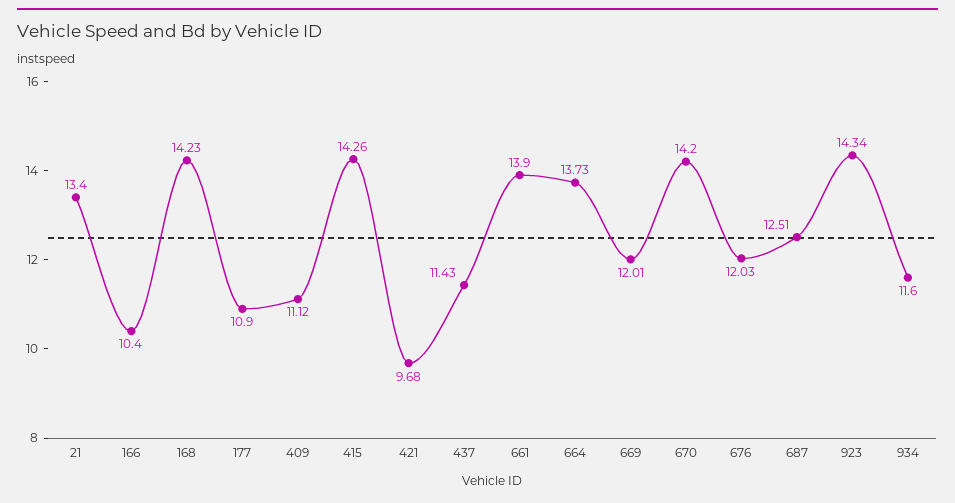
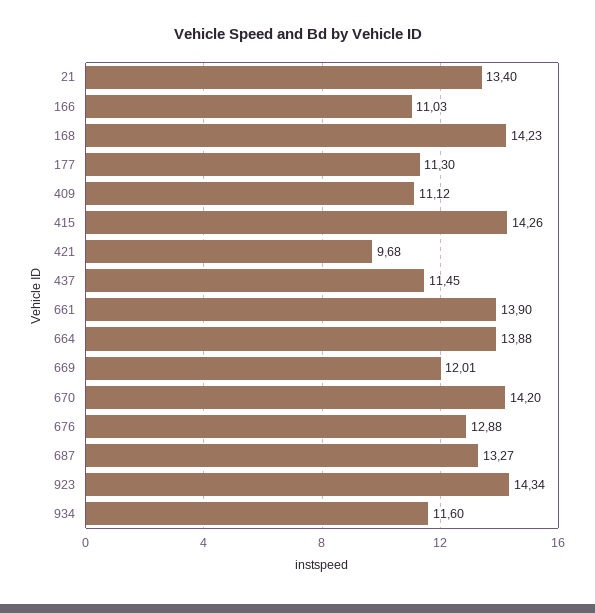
166: 10.4 -> 11.03
177: 10.9 -> 11.3
437: 11.43 -> 11.45
664: 13.73 -> 13.88
676: 12.03 -> 12.88
687: 12.51 -> 13.27

